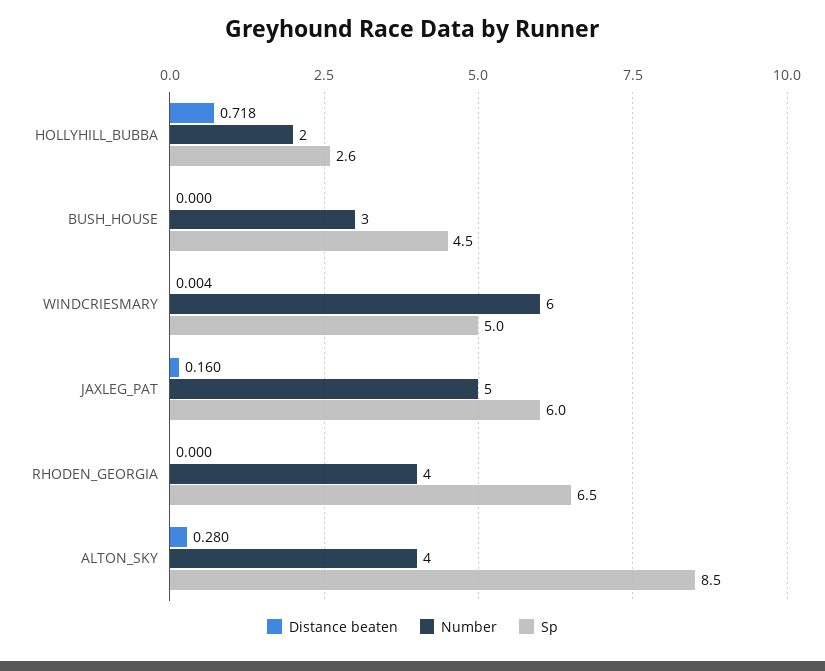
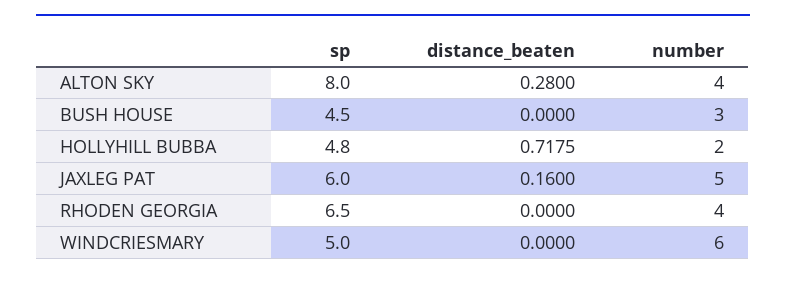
Sp, HOLLYHILL_BUBBA: 2.6 -> 4.8
Distance beaten, WINDCRIESMARY: 0.004 -> 0
Sp, ALTON_SKY: 8.5 -> 8

